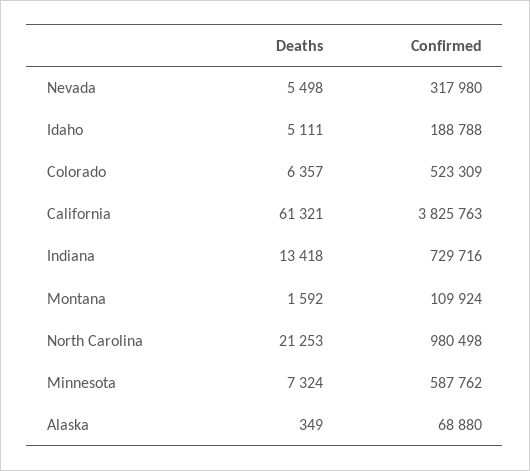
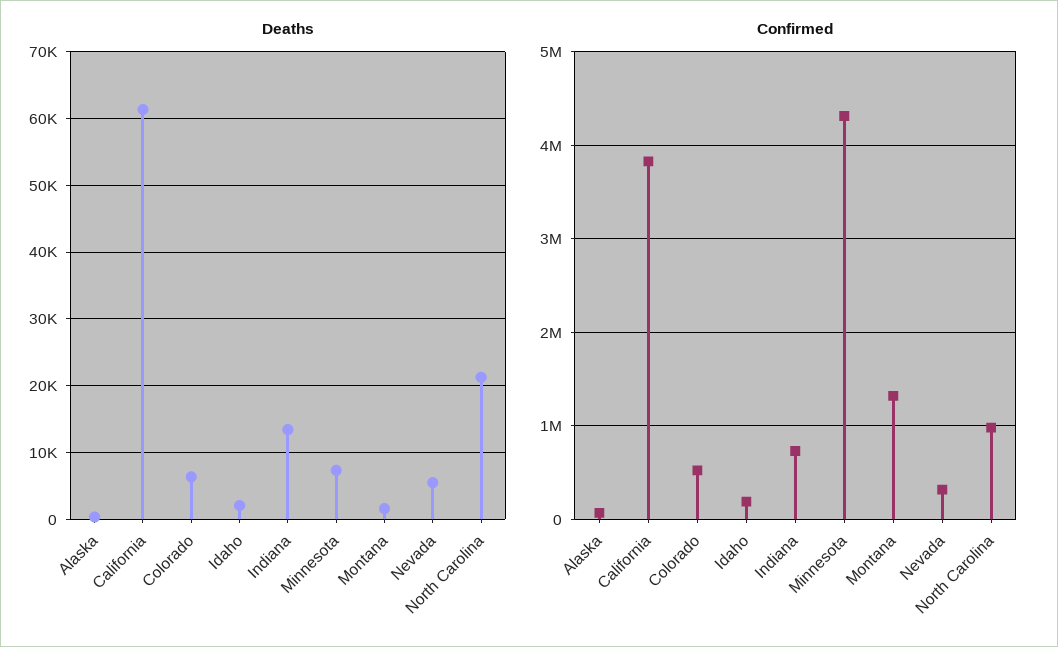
Deaths, Idaho: 5111 -> 2000
Confirmed, Montana: 109924 -> 1300000
Confirmed, Minnesota: 587762 -> 4300000

